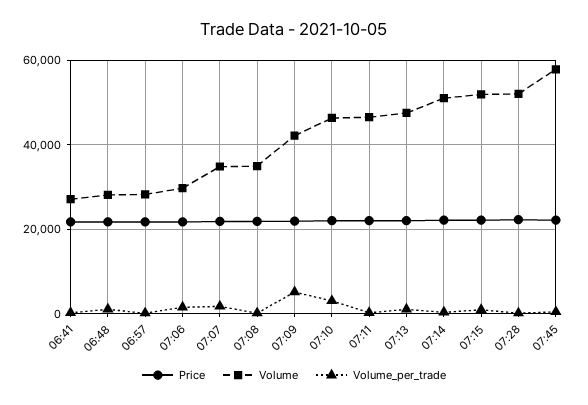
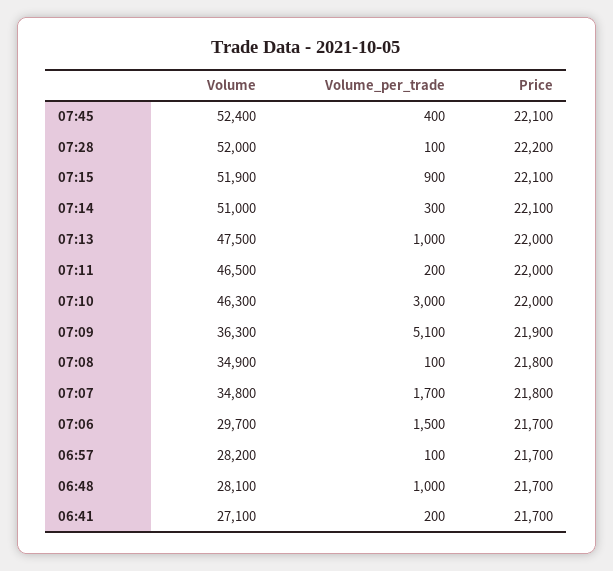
Volume, 07:09: 42000 -> 36300
Volume, 07:45: 58000 -> 52400

